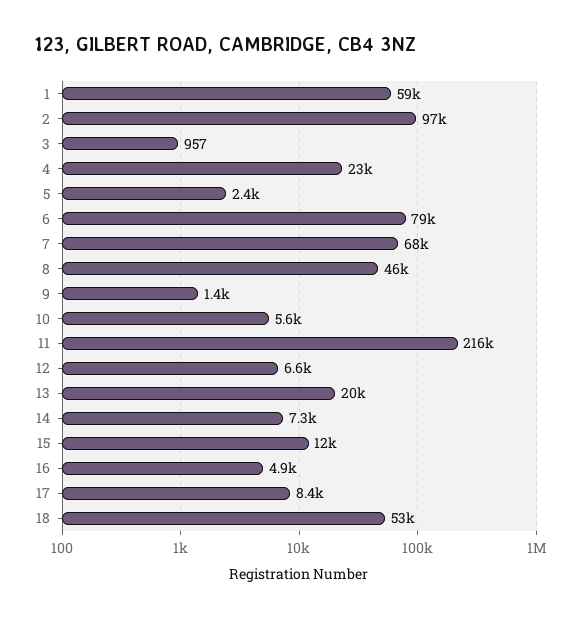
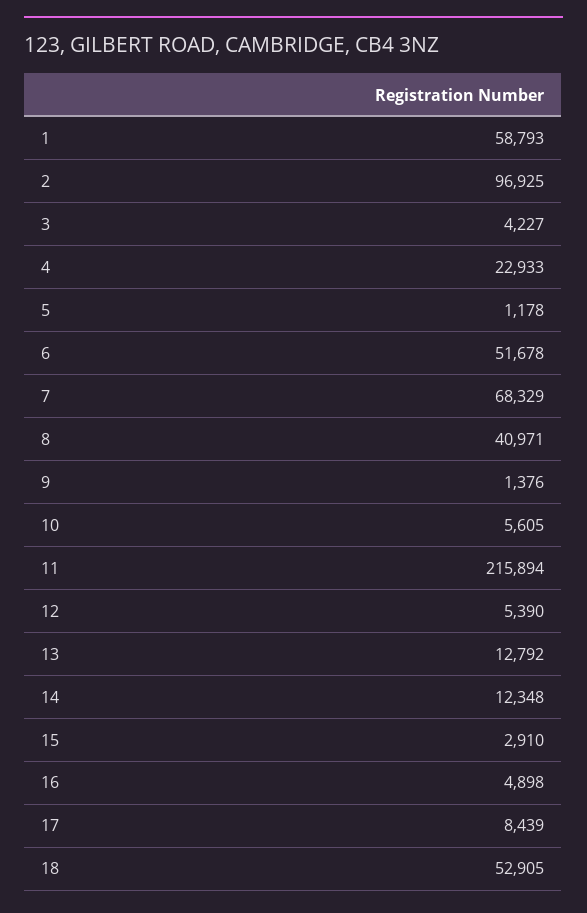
3: 957 -> 4227
5: 2400 -> 1178
6: 79000 -> 51678
8: 46000 -> 40971
12: 6600 -> 5390
13: 20000 -> 12792
14: 7300 -> 12348
15: 12000 -> 2910

